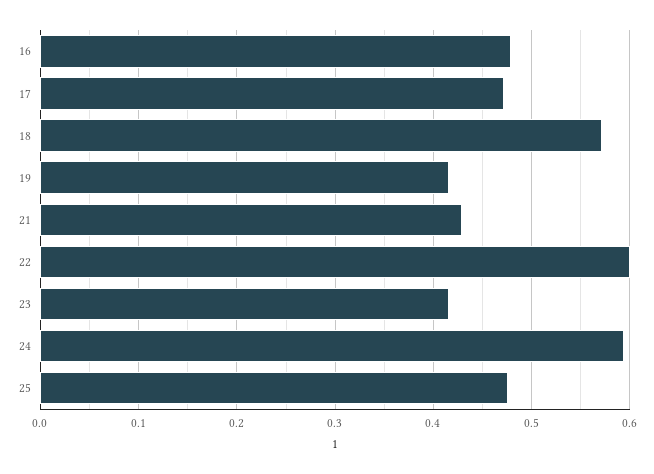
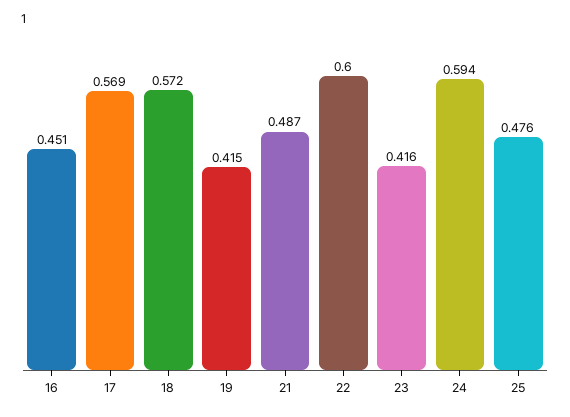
16: 0.48 -> 0.451
17: 0.47 -> 0.569
21: 0.43 -> 0.487

